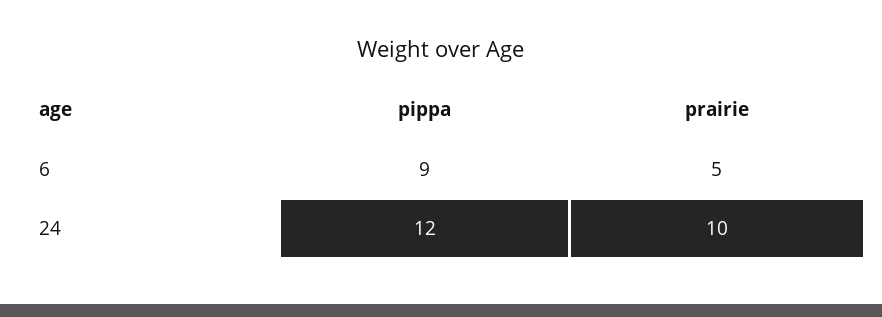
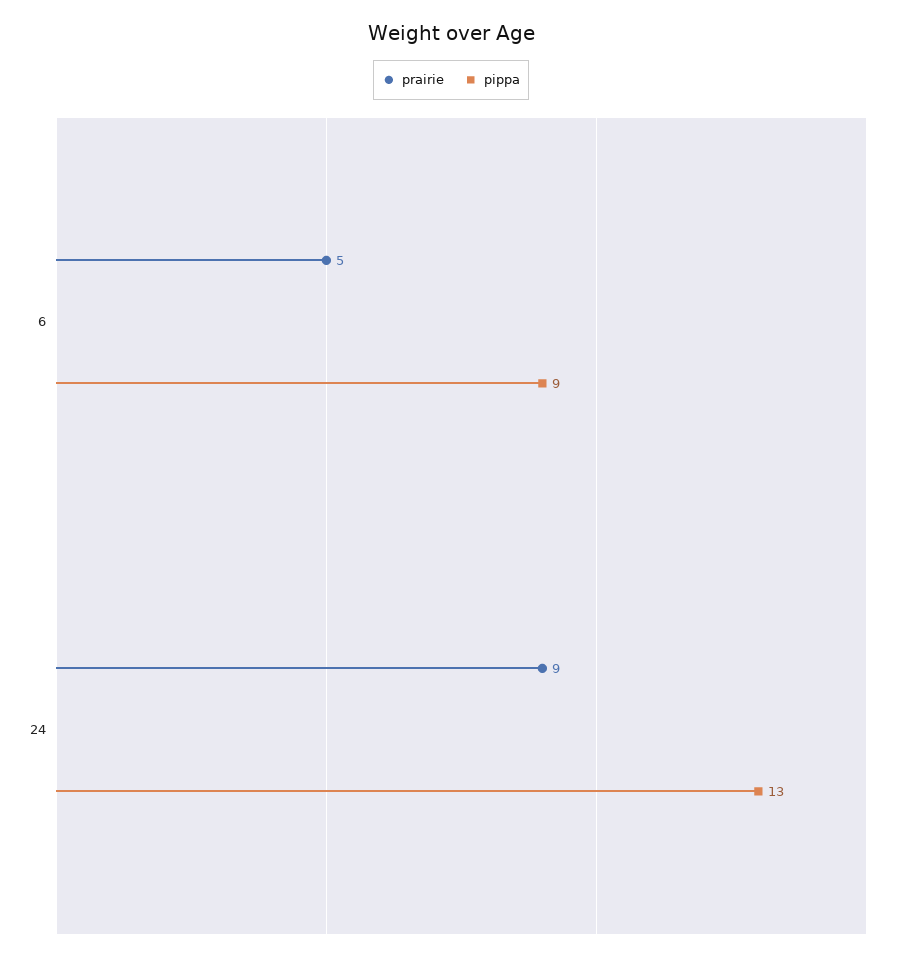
pippa, 24: 12 -> 13
prairie, 24: 10 -> 9

